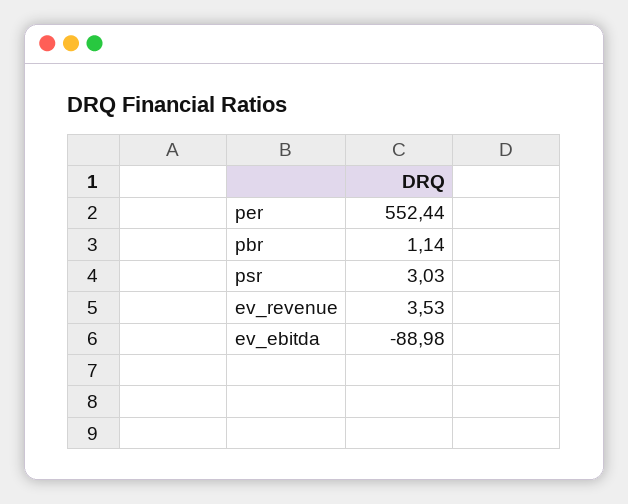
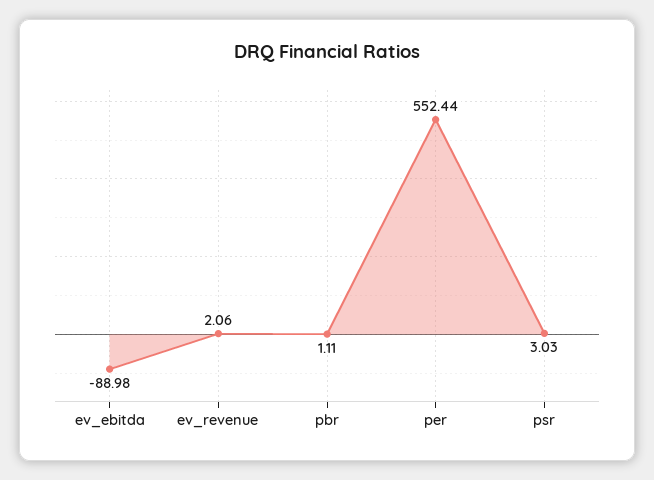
pbr: 1.14 -> 1.11
ev_revenue: 3.53 -> 2.06

